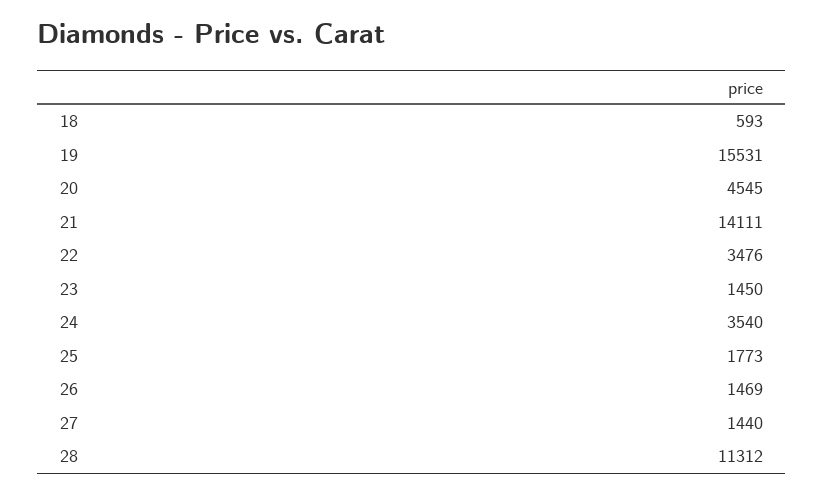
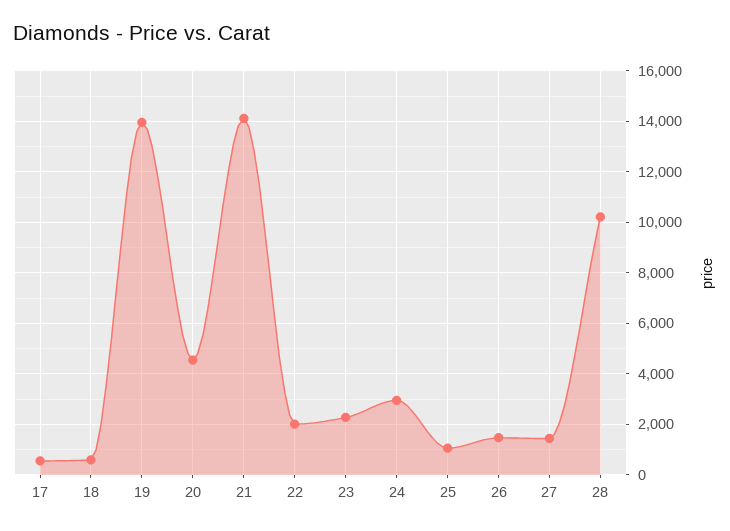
19: 15531 -> 14000
22: 3476 -> 2000
23: 1450 -> 2250
24: 3540 -> 3000
25: 1773 -> 1000
28: 11312 -> 10250
17: none -> 500

